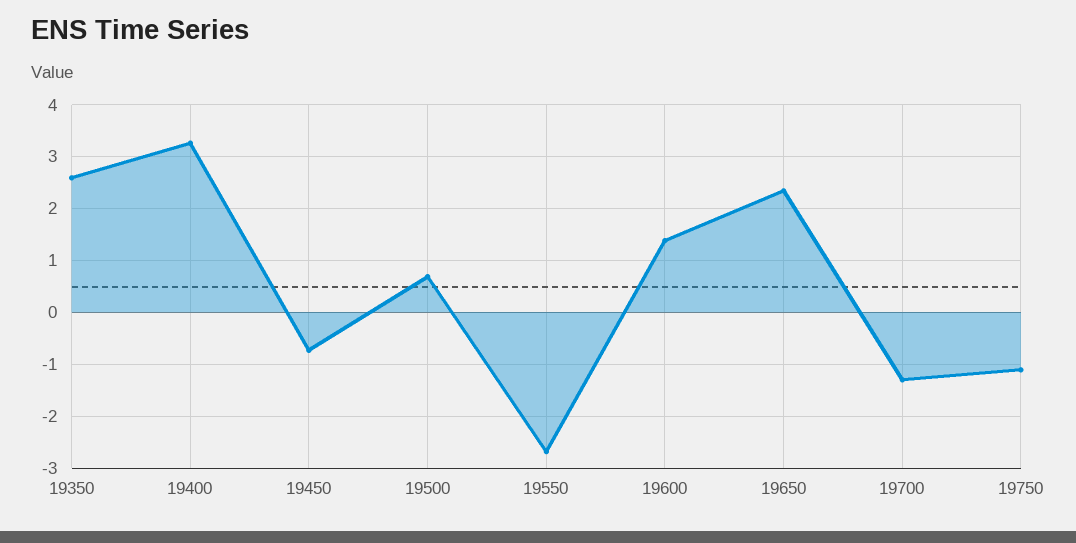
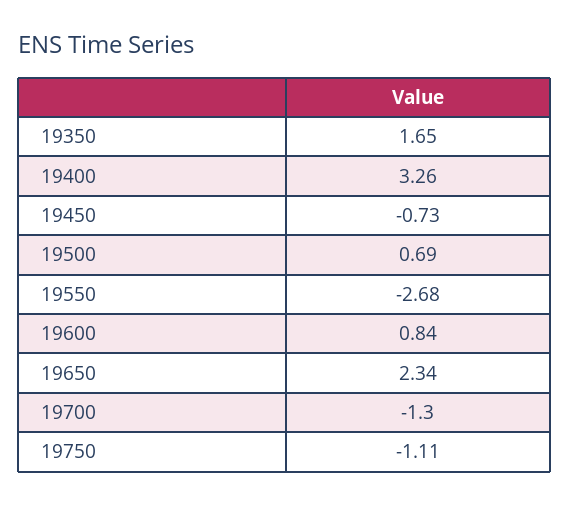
19350: 2.6 -> 1.65
19600: 1.4 -> 0.84

